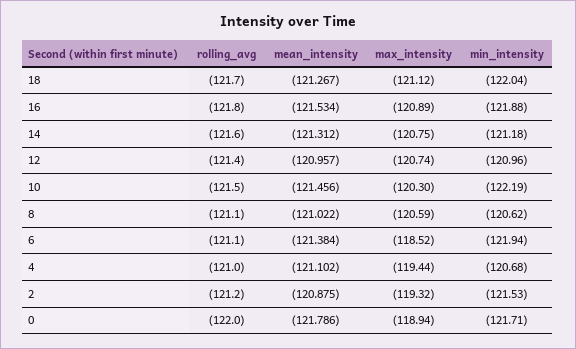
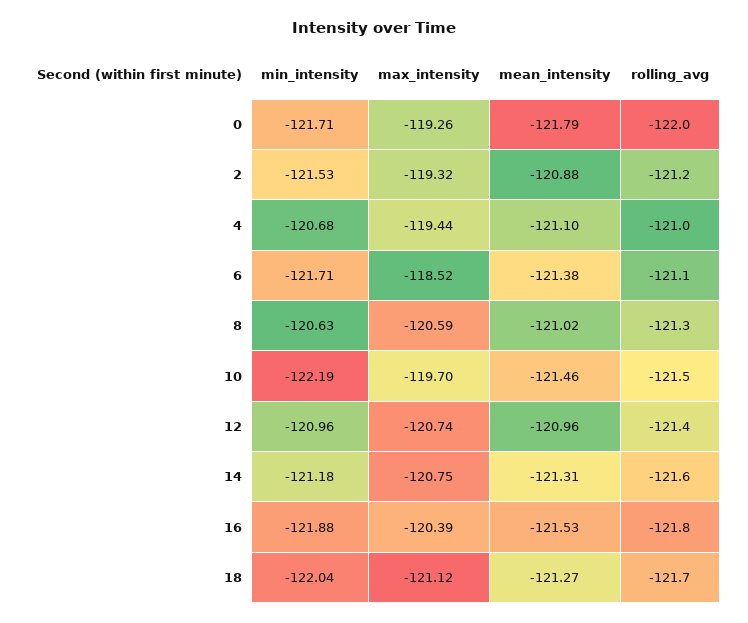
max_intensity, 16: -120.89 -> -120.39
max_intensity, 10: -120.3 -> -119.7
rolling_avg, 8: -121.1 -> -121.3
min_intensity, 8: -120.62 -> -120.63
min_intensity, 6: -121.94 -> -121.71
max_intensity, 0: -118.94 -> -119.26

